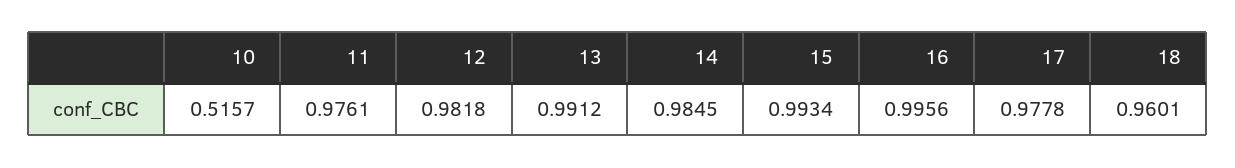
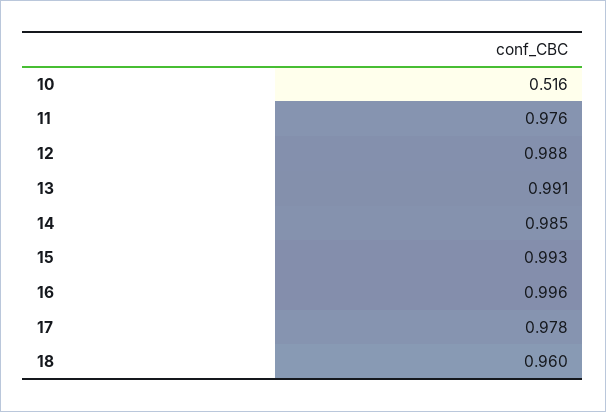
12: 0.9818 -> 0.988

